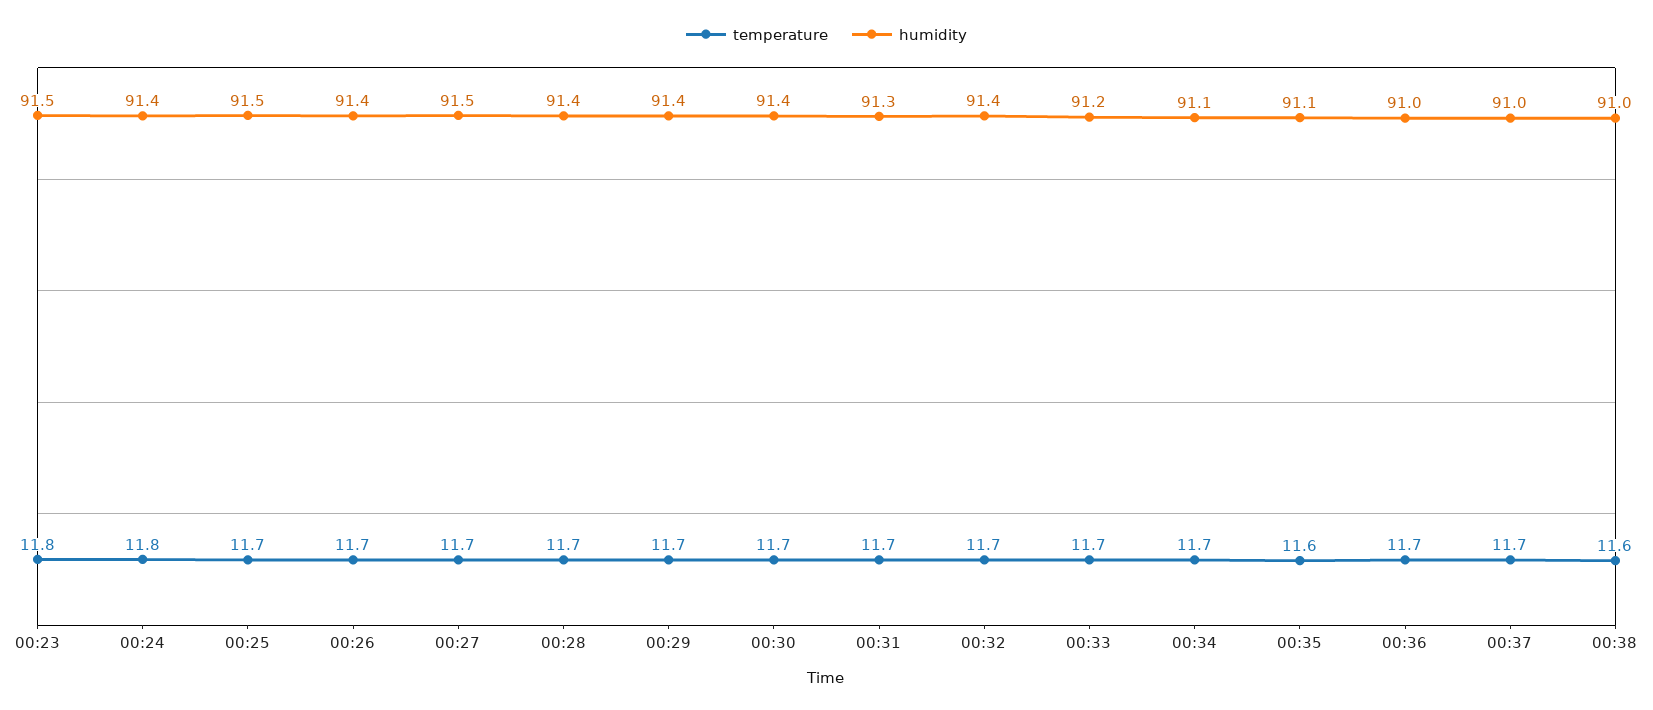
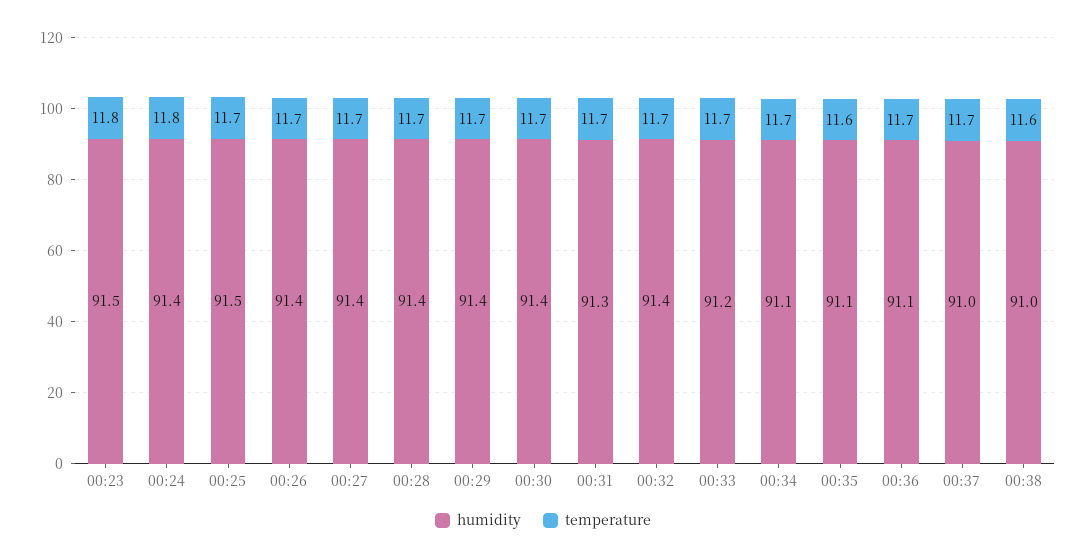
humidity, 00:27: 91.5 -> 91.4
humidity, 00:36: 91 -> 91.1

